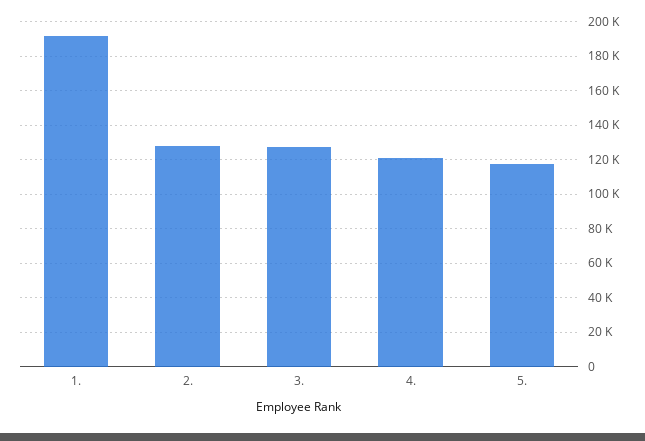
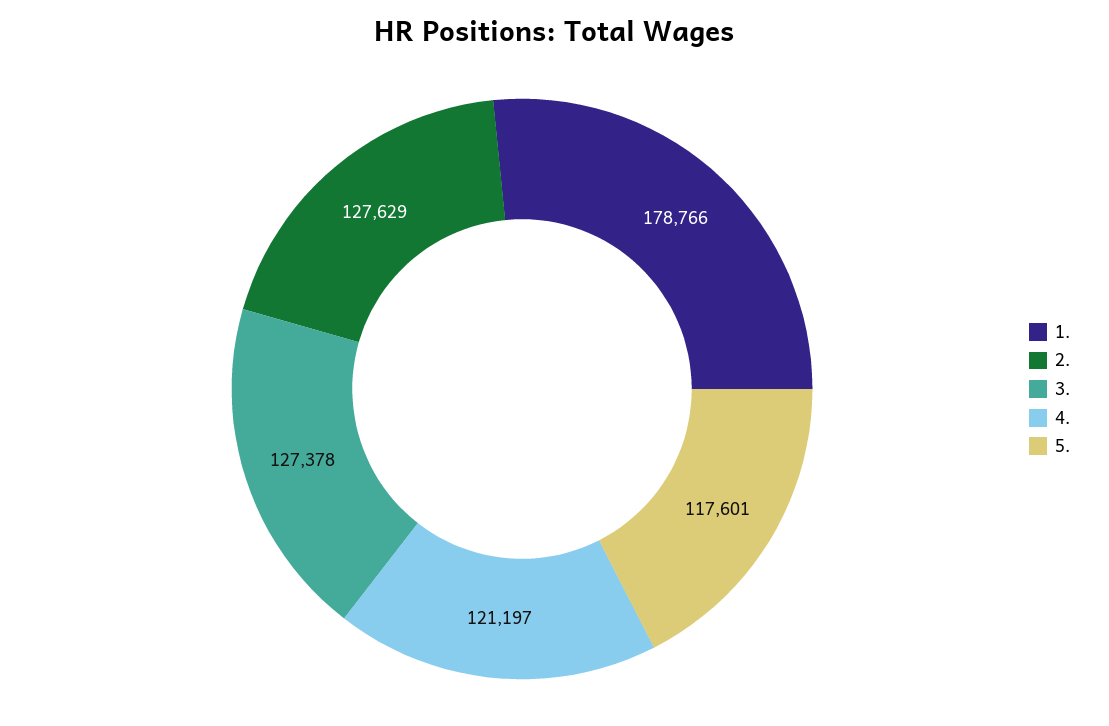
1.: 190000 -> 178766

